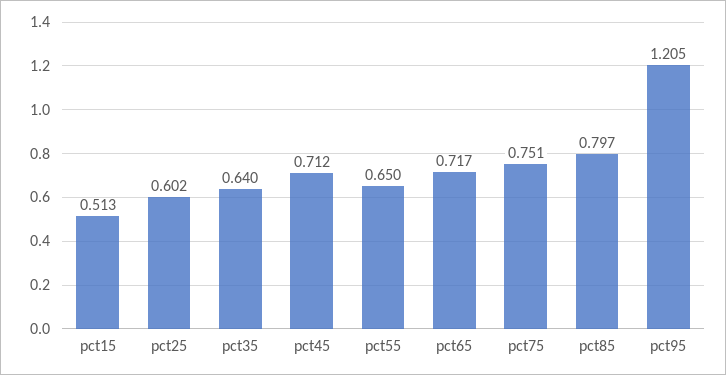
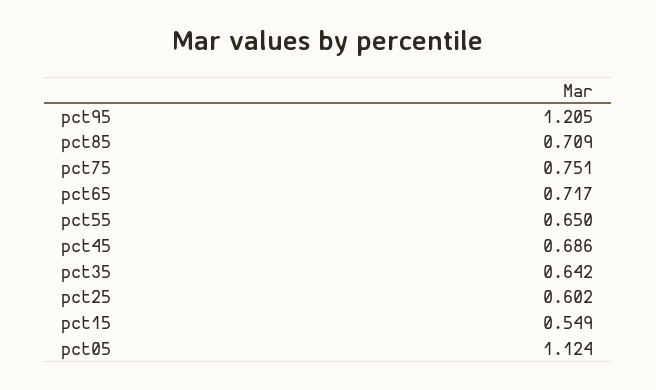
pct15: 0.513 -> 0.549
pct35: 0.64 -> 0.642
pct45: 0.712 -> 0.686
pct85: 0.797 -> 0.709
pct05: none -> 1.124

